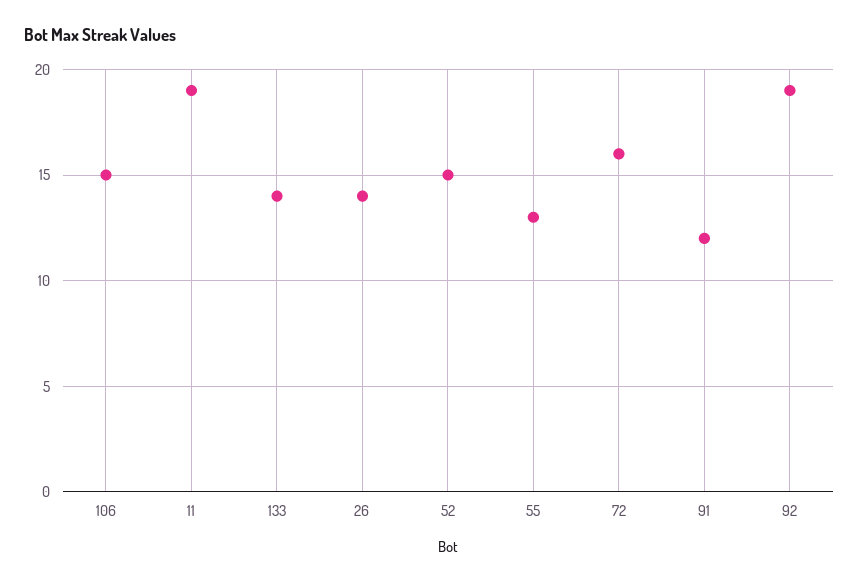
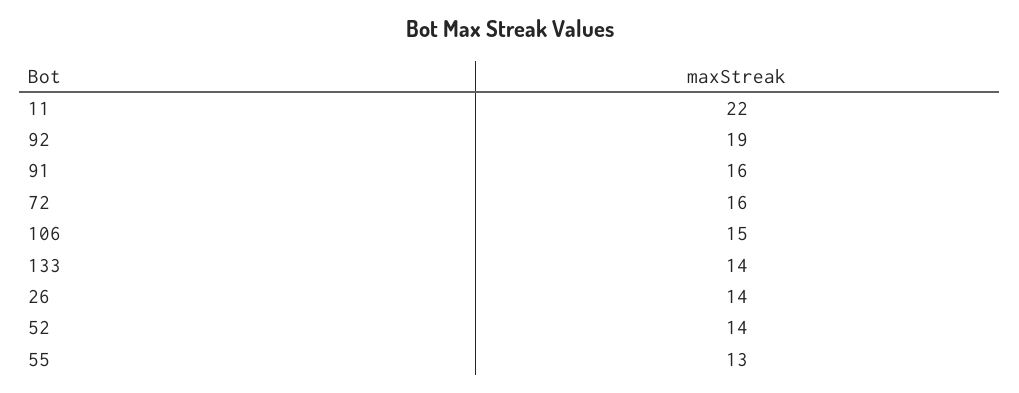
11: 19 -> 22
52: 15 -> 14
91: 12 -> 16

